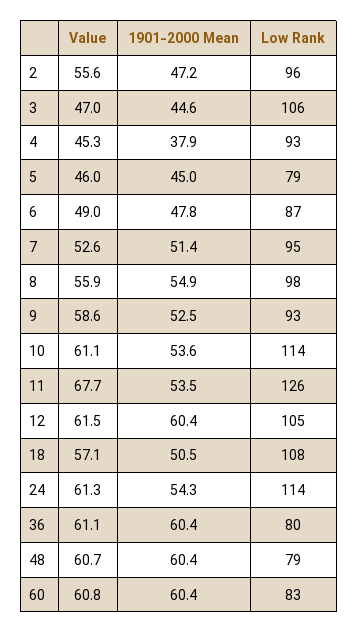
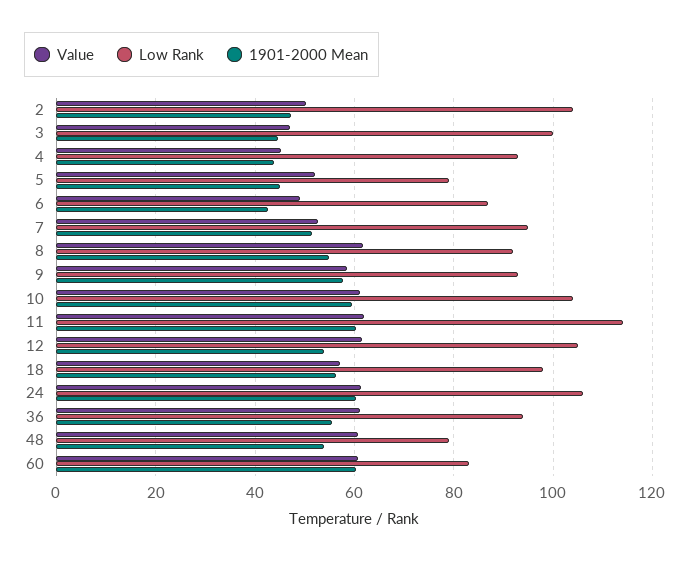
Value, 2: 55.6 -> 50
Low Rank, 2: 96 -> 104
Low Rank, 3: 106 -> 100
1901-2000 Mean, 4: 37.9 -> 44
Value, 5: 46 -> 52
1901-2000 Mean, 6: 47.8 -> 42
Value, 8: 55.9 -> 62
Low Rank, 8: 98 -> 92
1901-2000 Mean, 9: 52.5 -> 58
1901-2000 Mean, 10: 53.6 -> 60
Low Rank, 10: 114 -> 104
Value, 11: 67.7 -> 62
1901-2000 Mean, 11: 53.5 -> 60
Low Rank, 11: 126 -> 114
1901-2000 Mean, 12: 60.4 -> 54
1901-2000 Mean, 18: 50.5 -> 56
Low Rank, 18: 108 -> 98
1901-2000 Mean, 24: 54.3 -> 60
Low Rank, 24: 114 -> 106
1901-2000 Mean, 36: 60.4 -> 56
Low Rank, 36: 80 -> 94
1901-2000 Mean, 48: 60.4 -> 54

